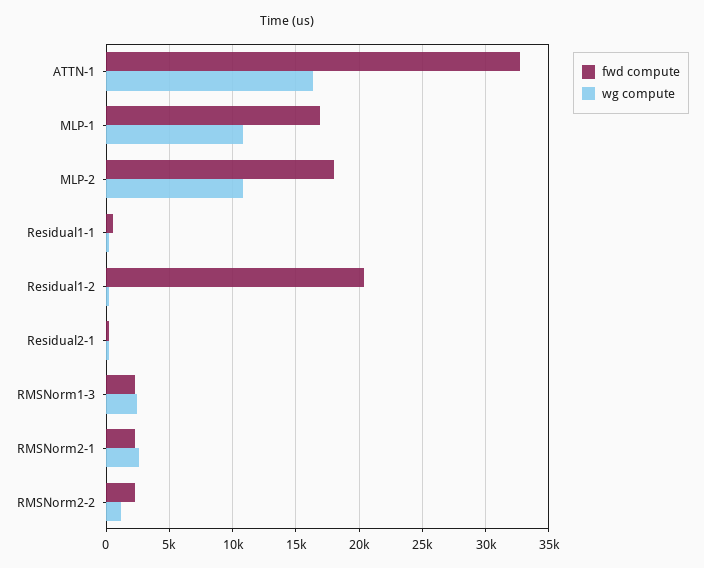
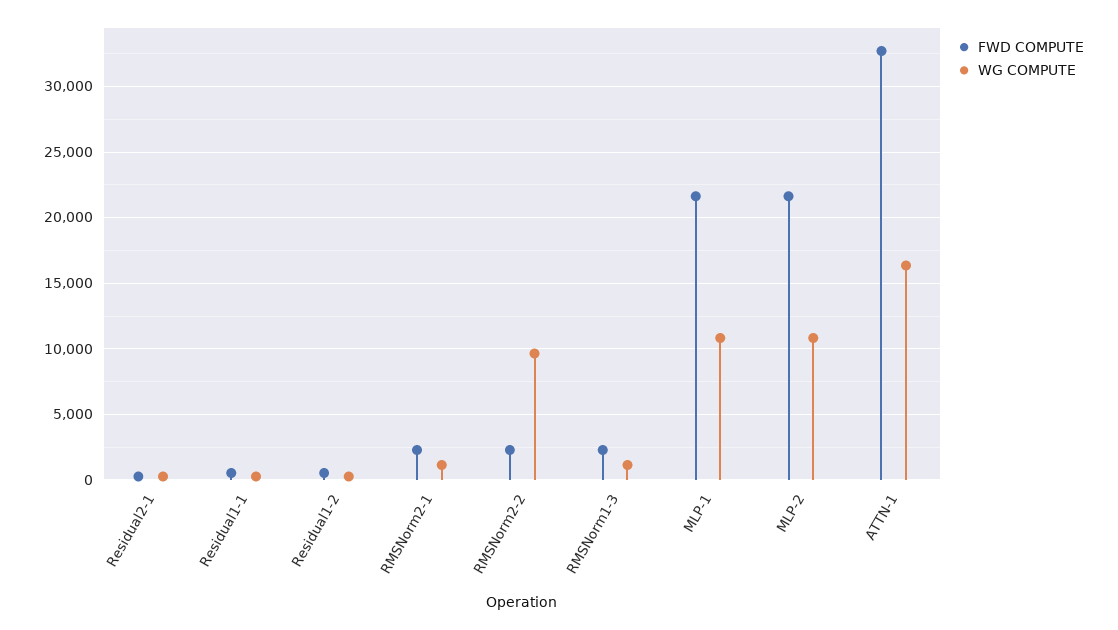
fwd compute, MLP-1: 17000 -> 21500
fwd compute, MLP-2: 18000 -> 21500
fwd compute, Residual1-2: 20500 -> 500
wg compute, RMSNorm1-3: 2500 -> 1000
wg compute, RMSNorm2-1: 2500 -> 1000
wg compute, RMSNorm2-2: 1000 -> 9500

